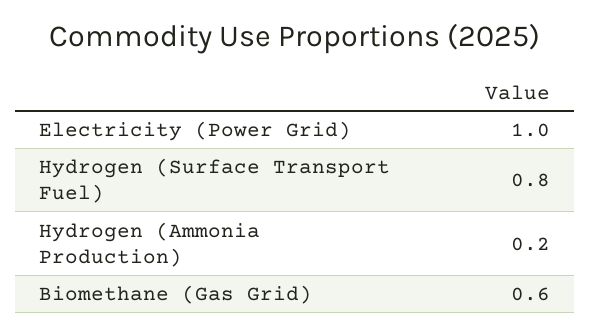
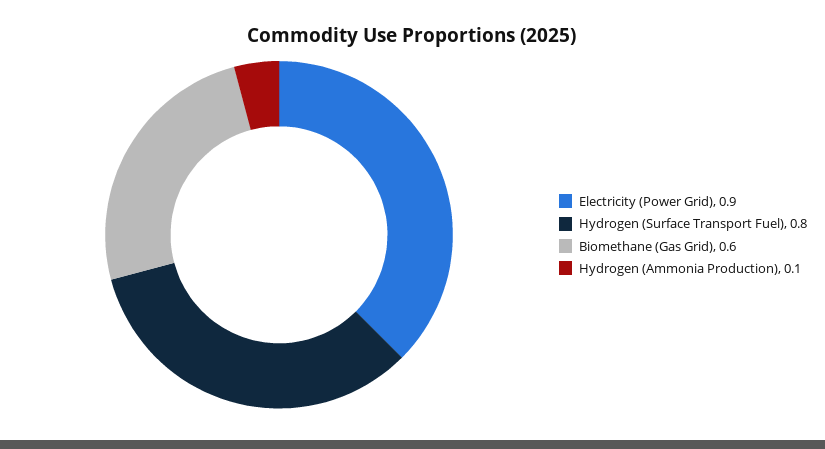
Electricity (Power Grid): 1 -> 0.9
Hydrogen (Ammonia Production): 0.2 -> 0.1

